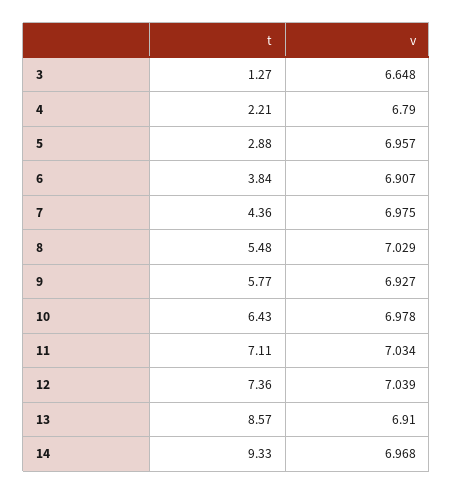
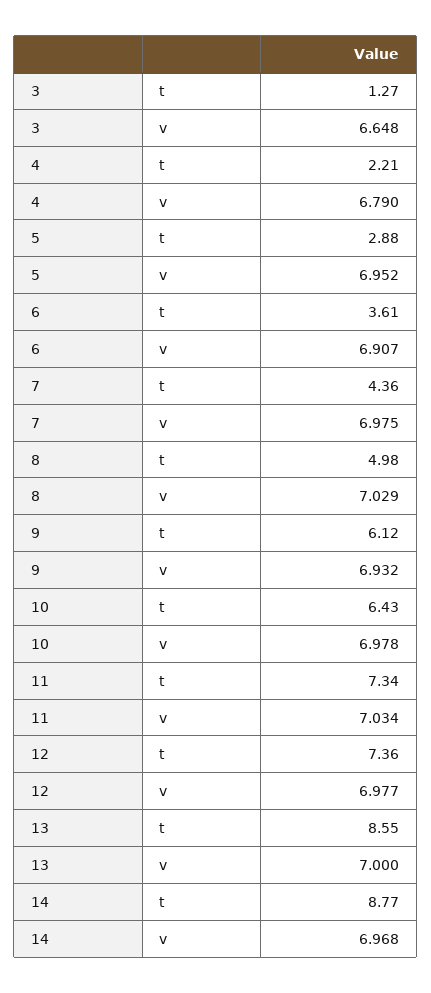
v, 5: 6.957 -> 6.952
t, 6: 3.84 -> 3.61
t, 8: 5.48 -> 4.98
t, 9: 5.77 -> 6.12
v, 9: 6.927 -> 6.932
t, 11: 7.11 -> 7.34
v, 12: 7.039 -> 6.977
t, 13: 8.57 -> 8.55
v, 13: 6.91 -> 7
t, 14: 9.33 -> 8.77

